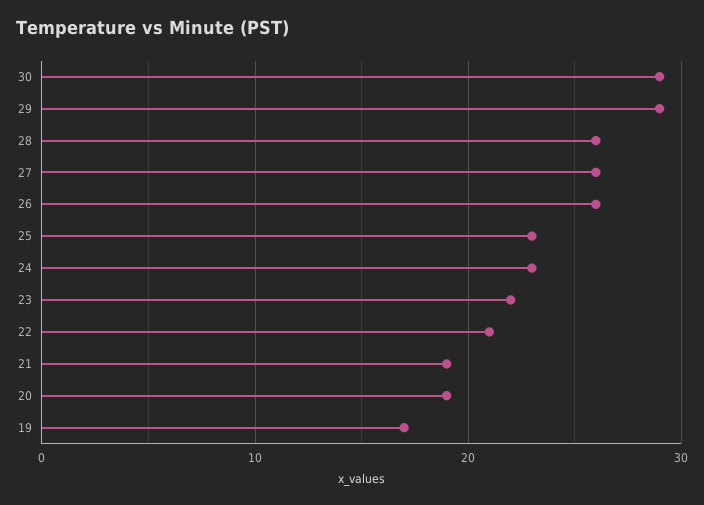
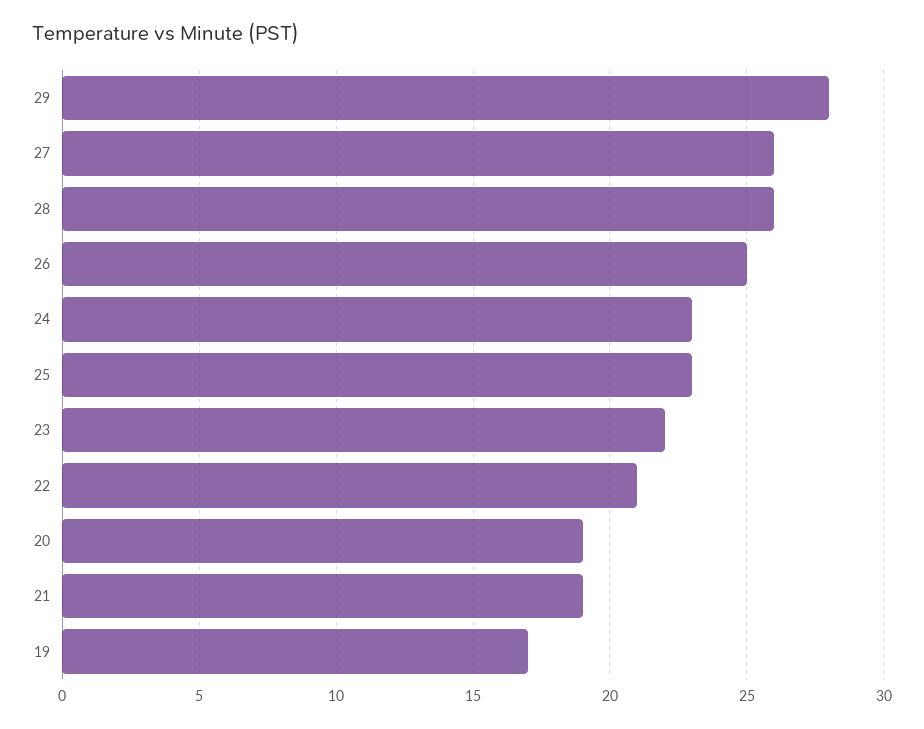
30: 29 -> none
29: 29 -> 28
26: 26 -> 25

